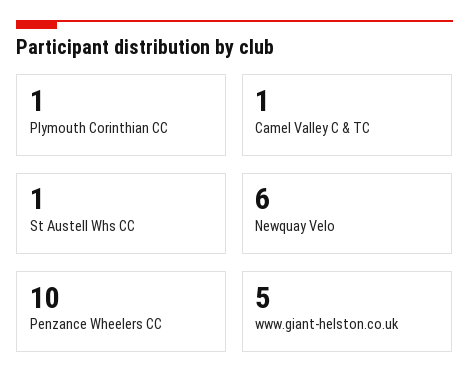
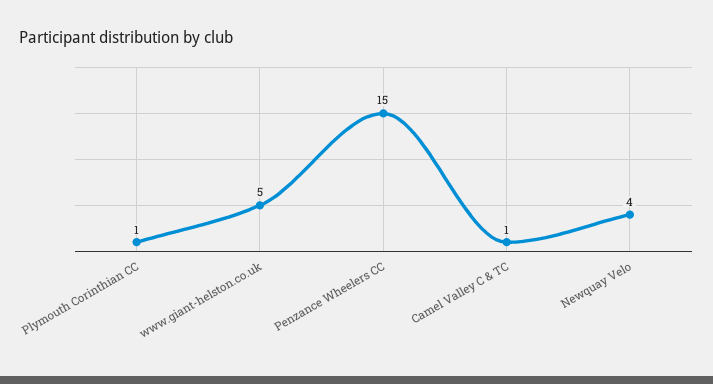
St Austell Whs CC: 1 -> none
Newquay Velo: 6 -> 4
Penzance Wheelers CC: 10 -> 15

